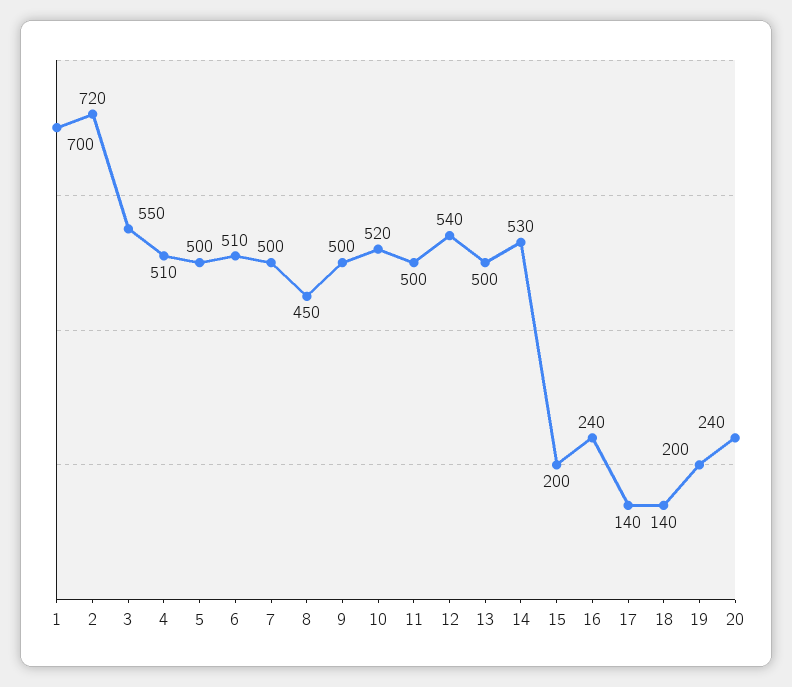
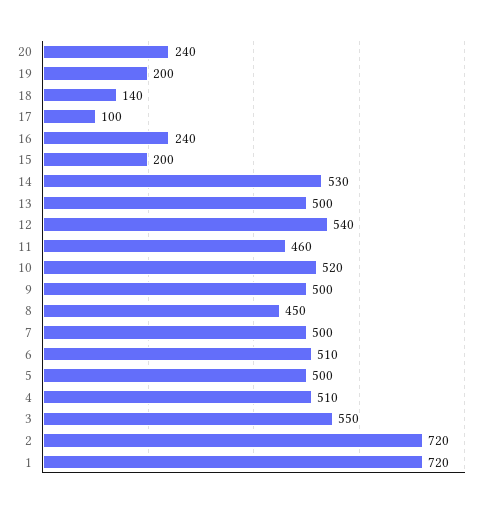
1: 700 -> 720
11: 500 -> 460
17: 140 -> 100

